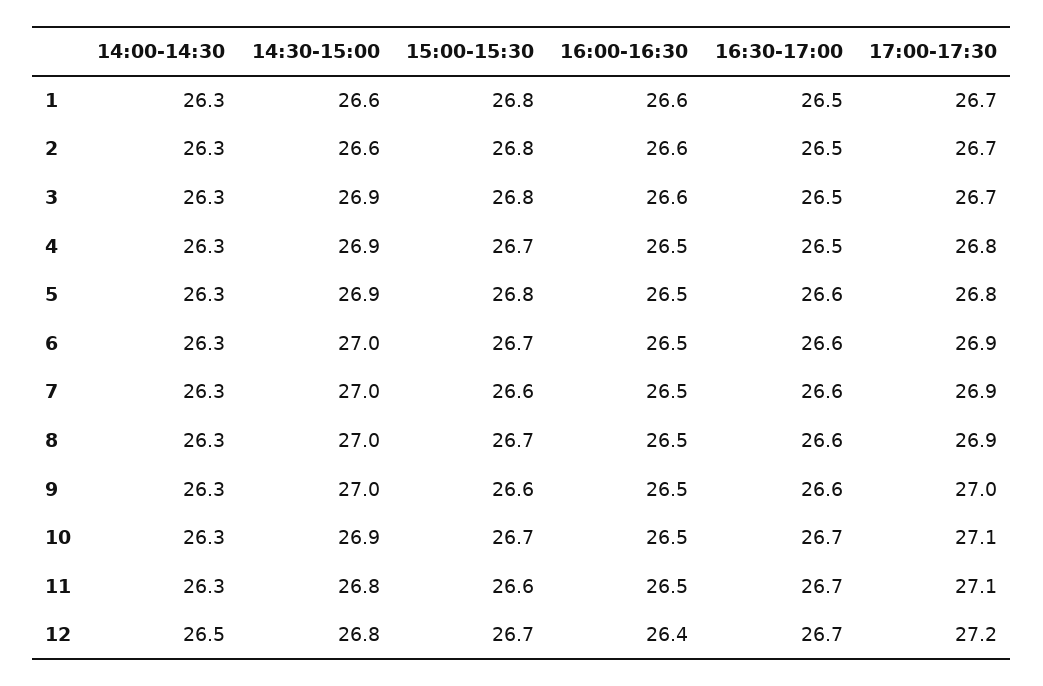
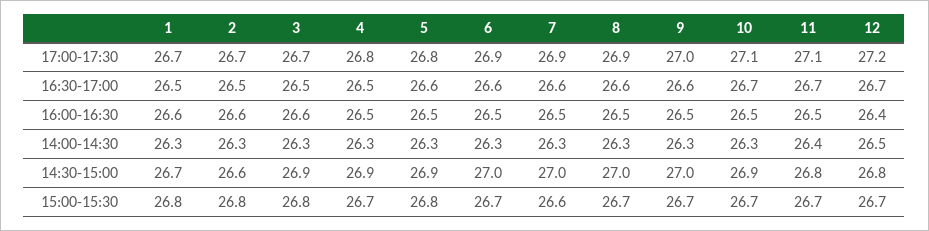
14:30-15:00, 1: 26.6 -> 26.7
15:00-15:30, 9: 26.6 -> 26.7
14:00-14:30, 11: 26.3 -> 26.4
15:00-15:30, 11: 26.6 -> 26.7

